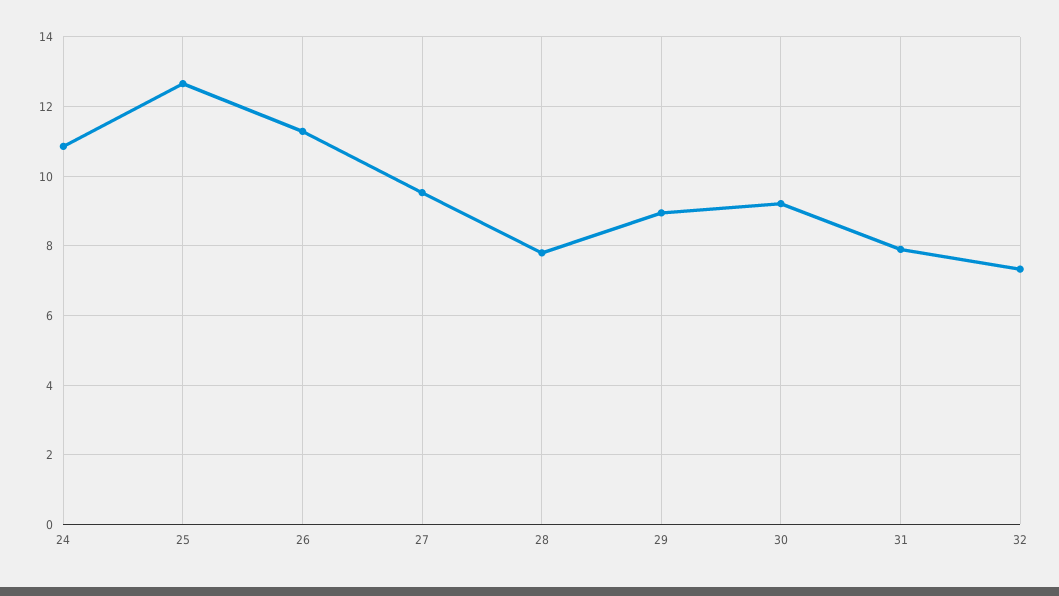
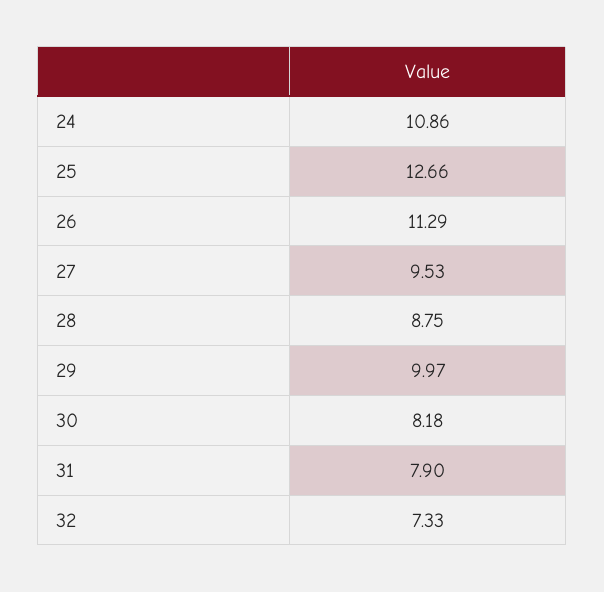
28: 7.8 -> 8.75
29: 9 -> 9.97
30: 9.2 -> 8.18

